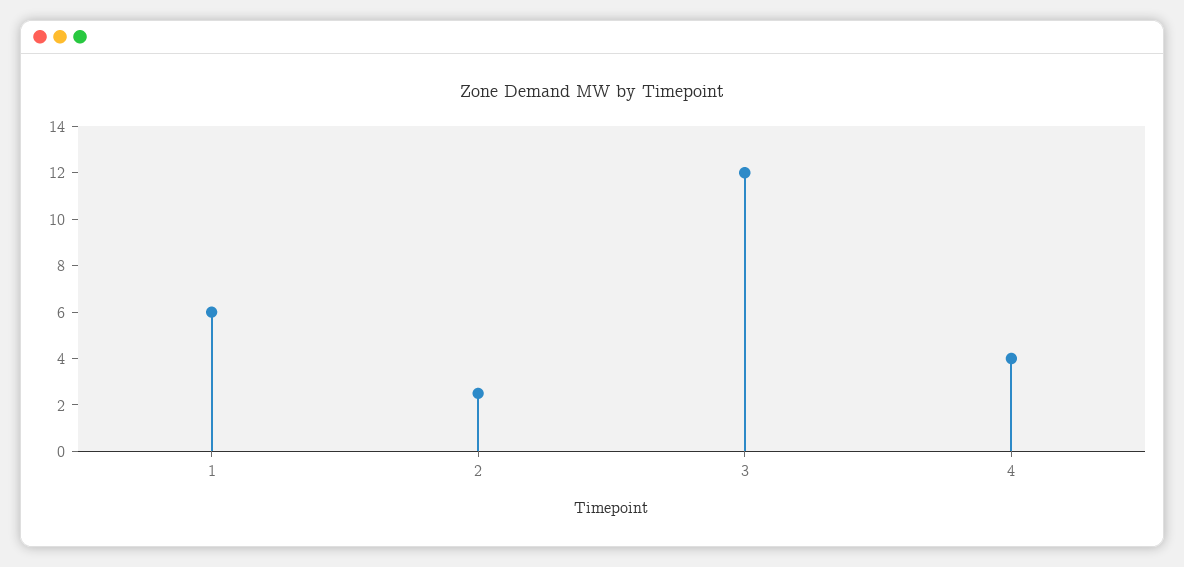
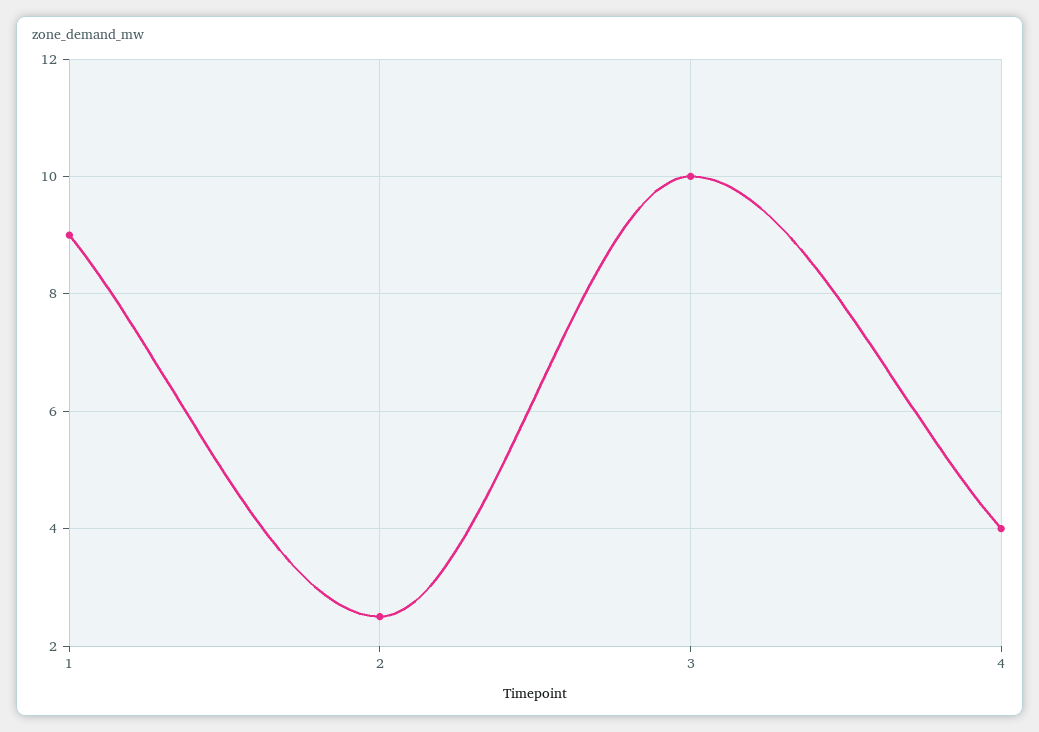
1: 6 -> 9
3: 12 -> 10

